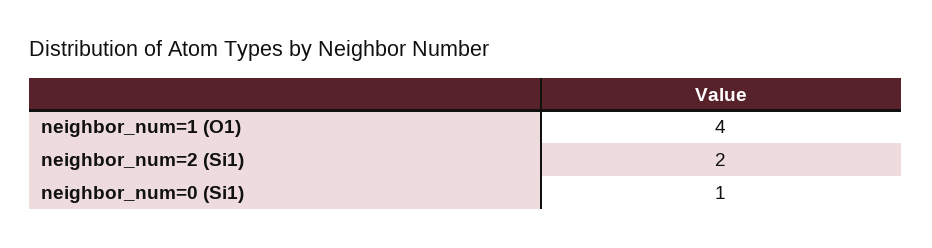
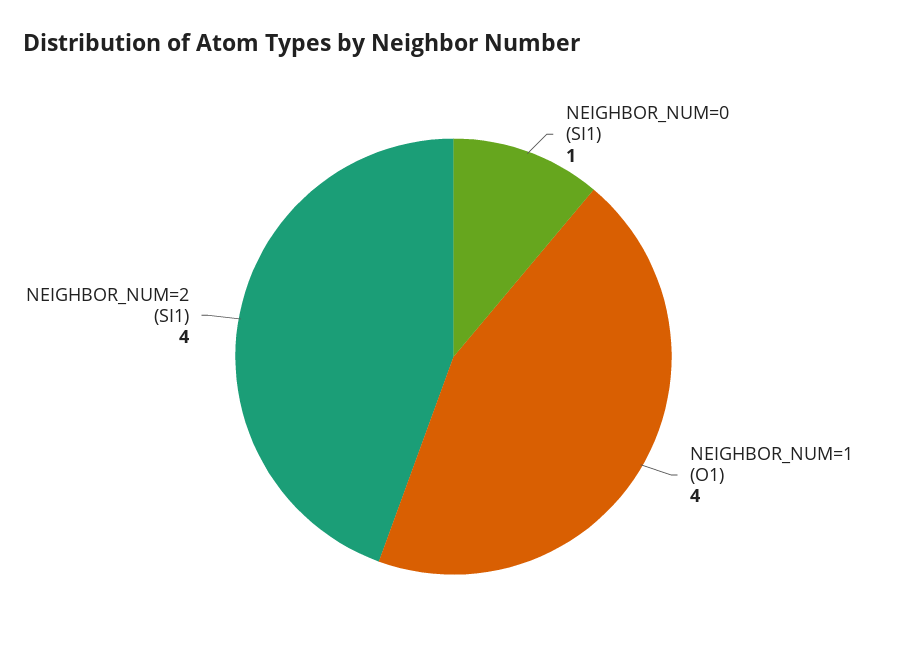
neighbor_num=2 (Si1): 2 -> 4

